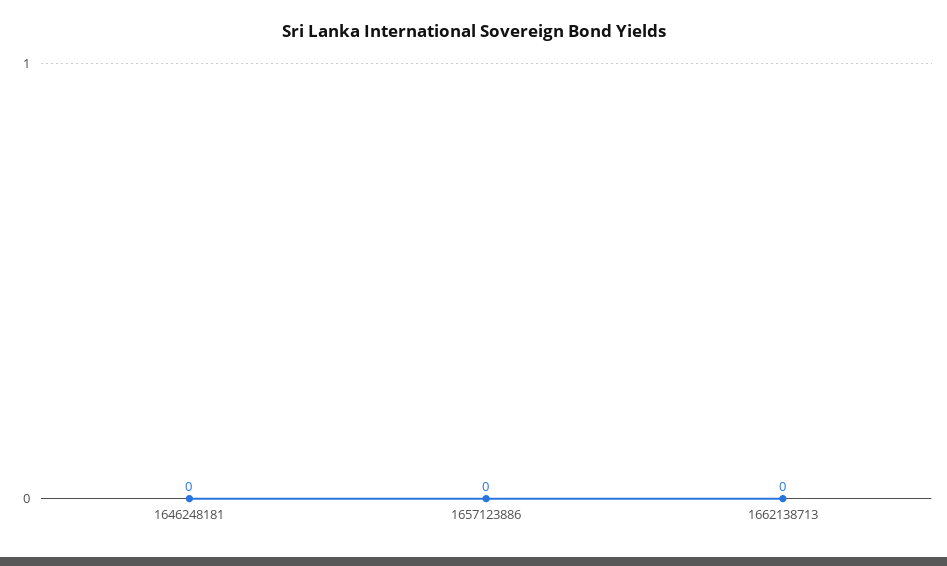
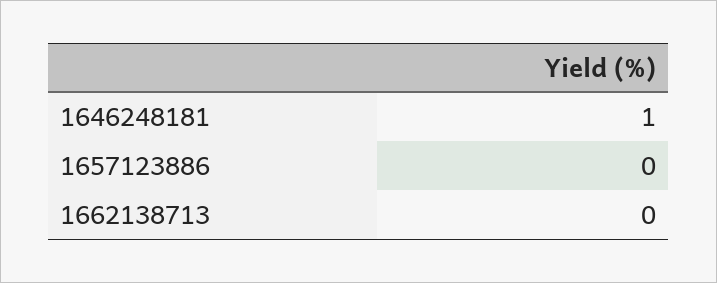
1646248181: 0 -> 1

